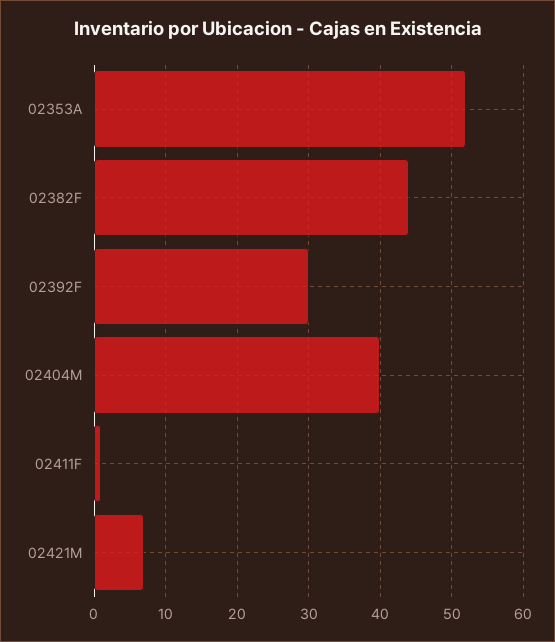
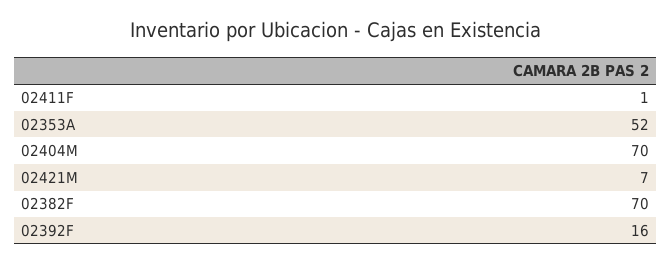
02382F: 44 -> 70
02392F: 30 -> 16
02404M: 40 -> 70

